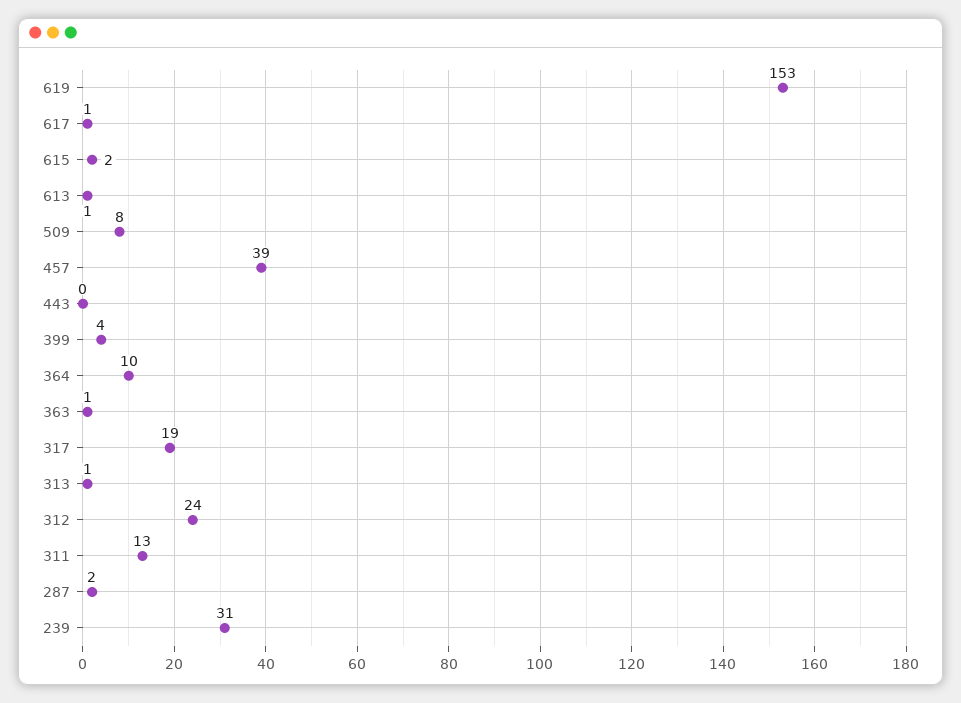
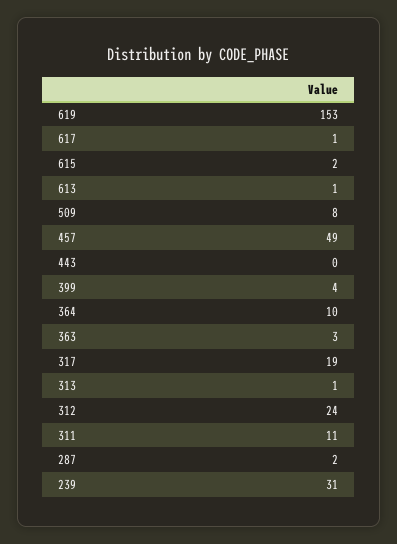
457: 39 -> 49
363: 1 -> 3
311: 13 -> 11

